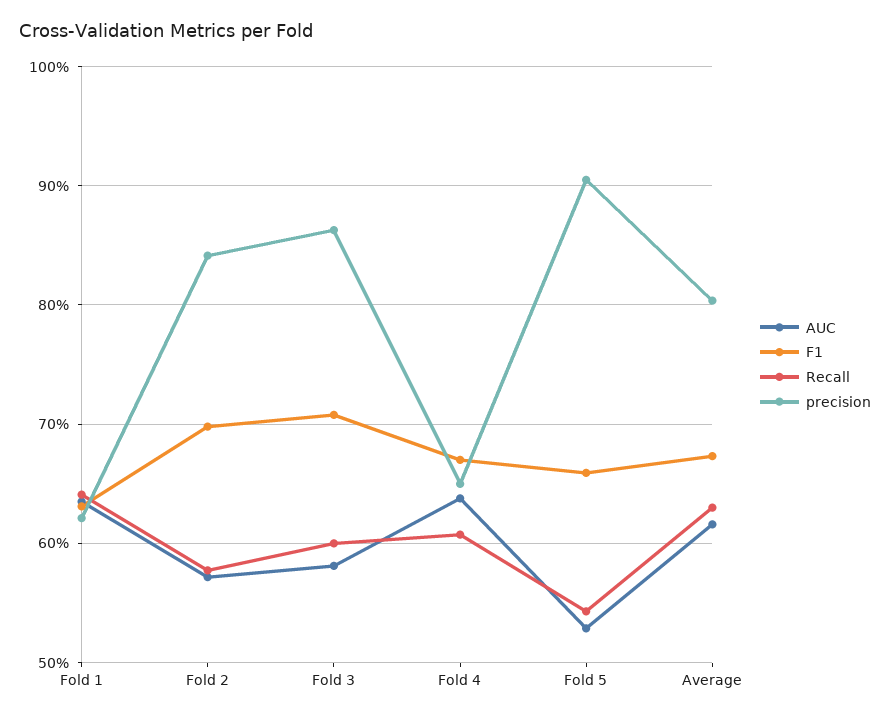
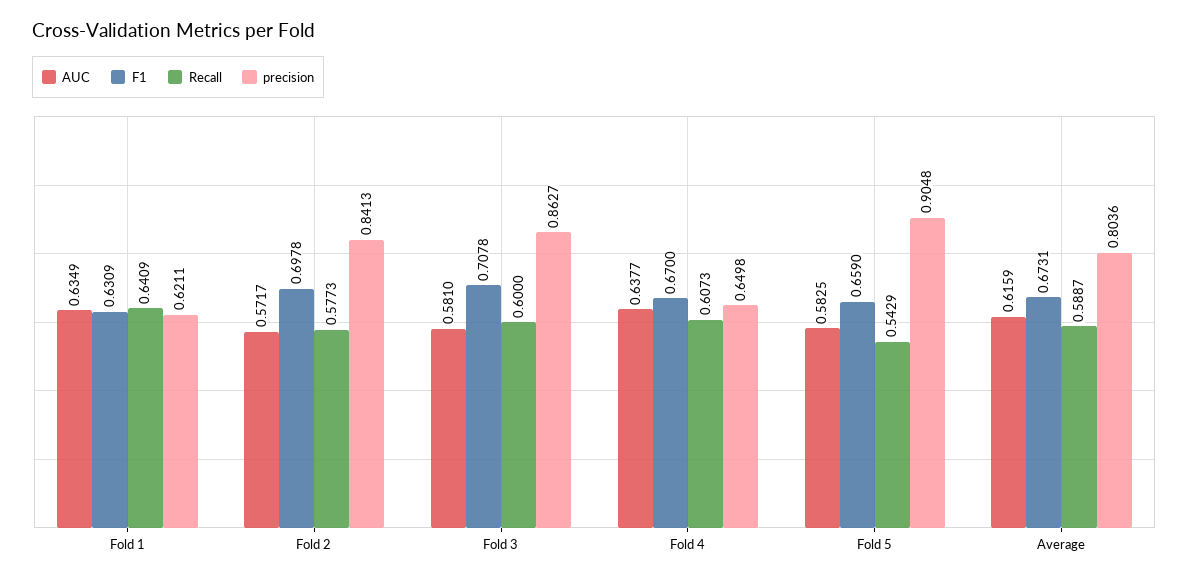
AUC, Fold 5: 0.53 -> 0.5825
Recall, Average: 0.63 -> 0.5887

